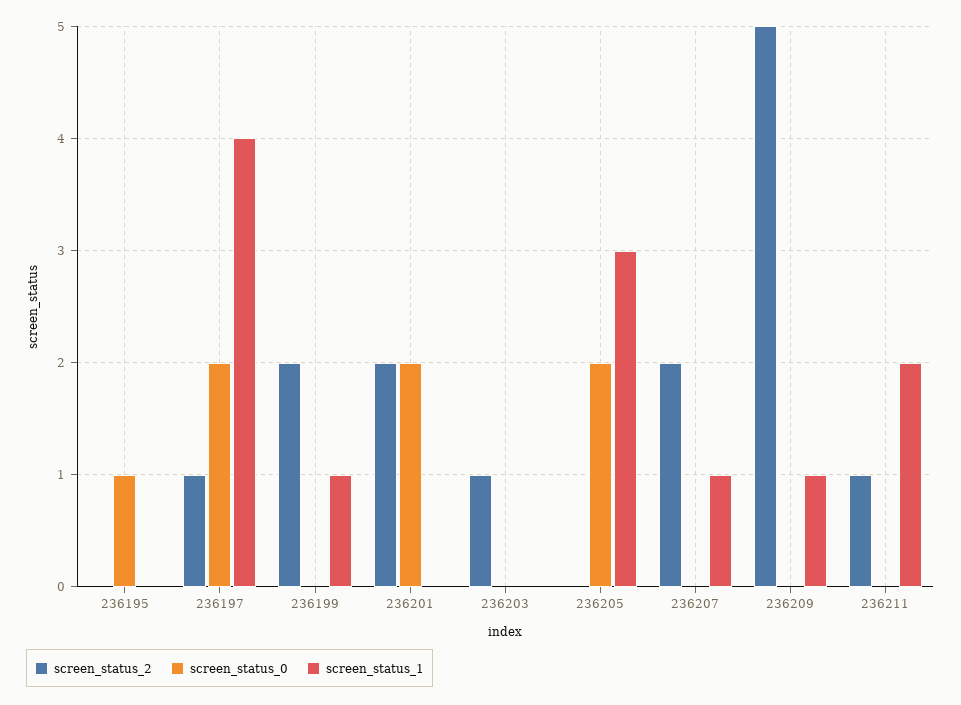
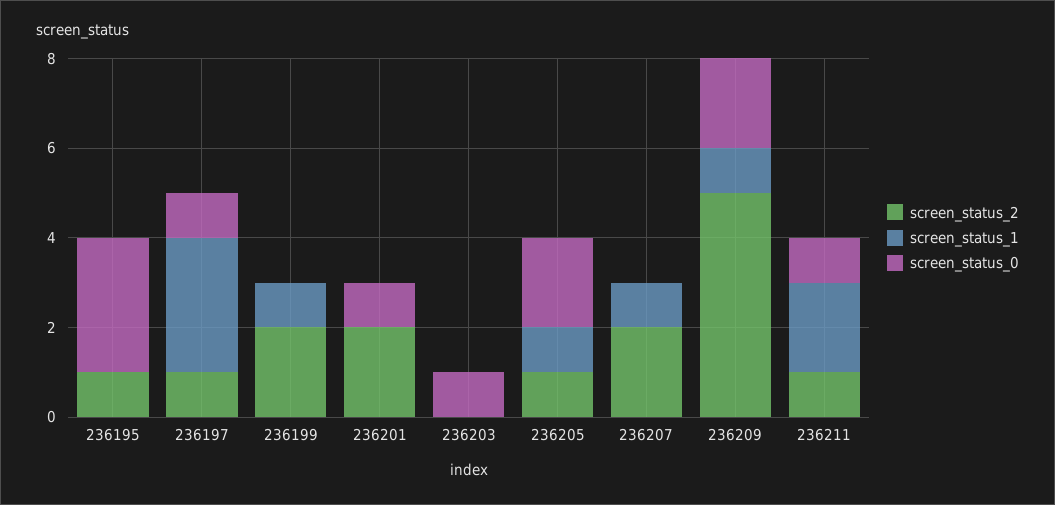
screen_status_2, 236195: 0 -> 1
screen_status_0, 236195: 1 -> 3
screen_status_0, 236197: 2 -> 1
screen_status_1, 236197: 4 -> 3
screen_status_0, 236201: 2 -> 1
screen_status_2, 236203: 1 -> 0
screen_status_0, 236203: 0 -> 1
screen_status_2, 236205: 0 -> 1
screen_status_1, 236205: 3 -> 1
screen_status_0, 236209: 0 -> 2
screen_status_0, 236211: 0 -> 1

